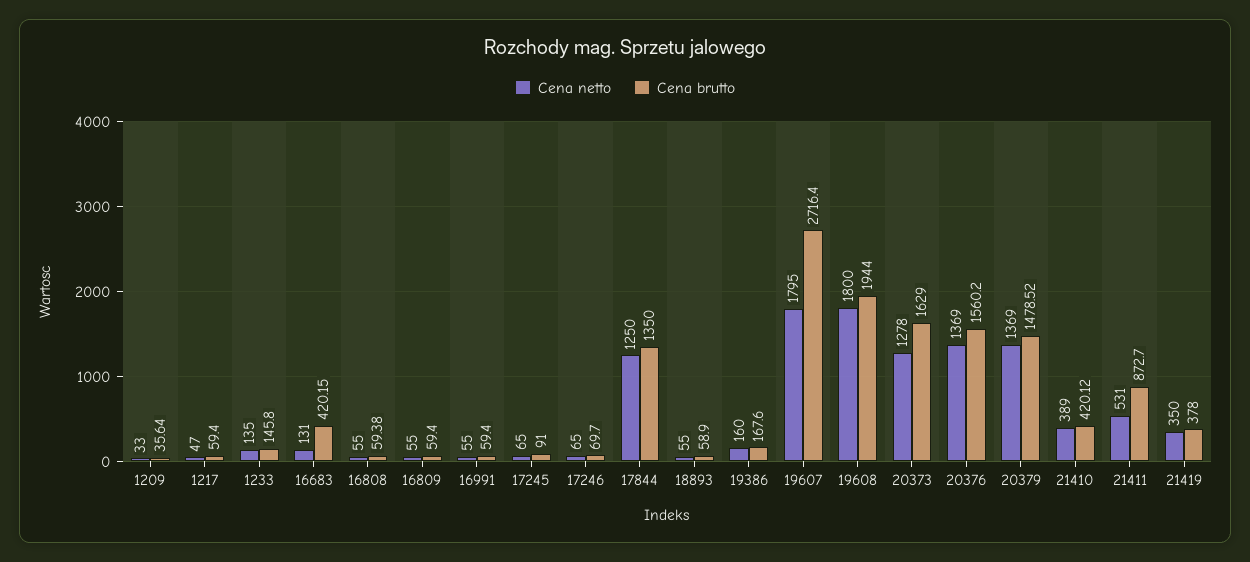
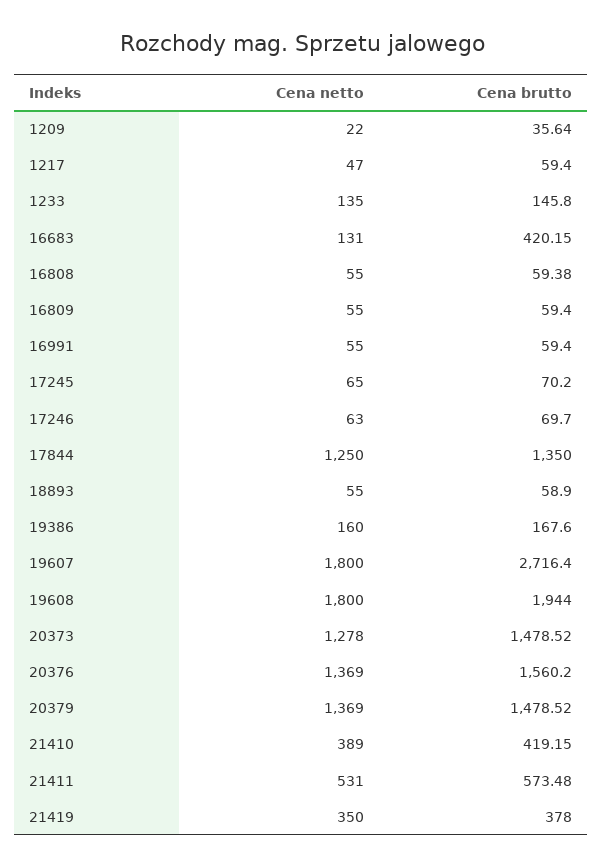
Cena netto, 1209: 33 -> 22
Cena brutto, 17245: 91 -> 70.2
Cena netto, 17246: 65 -> 63
Cena netto, 19607: 1795 -> 1800
Cena brutto, 20373: 1629 -> 1478.52
Cena brutto, 21410: 420.12 -> 419.15
Cena brutto, 21411: 872.7 -> 573.48

